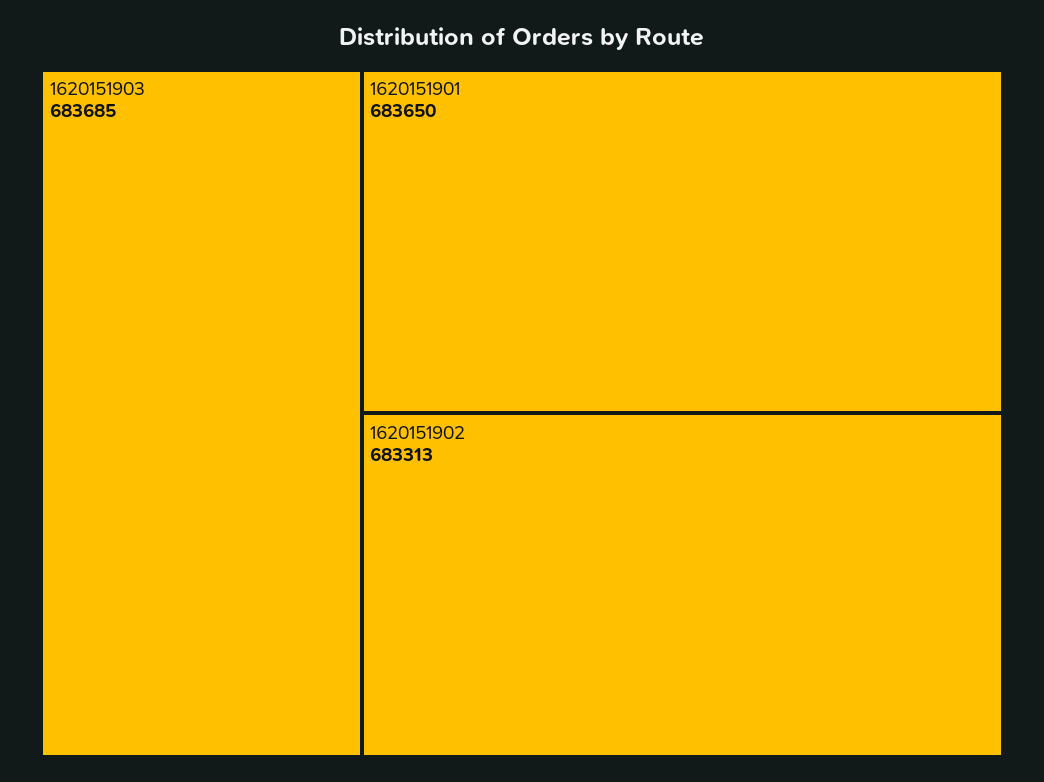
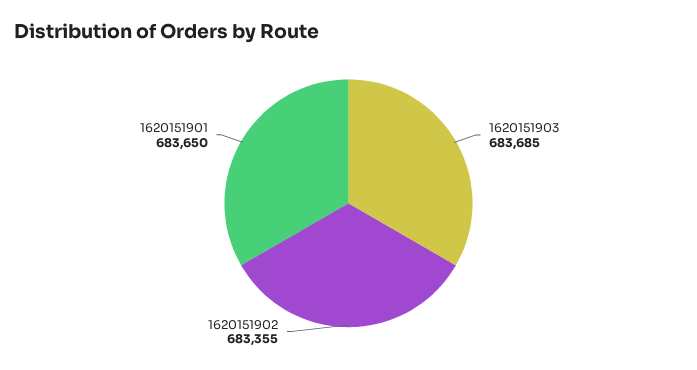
1620151902: 683313 -> 683355

